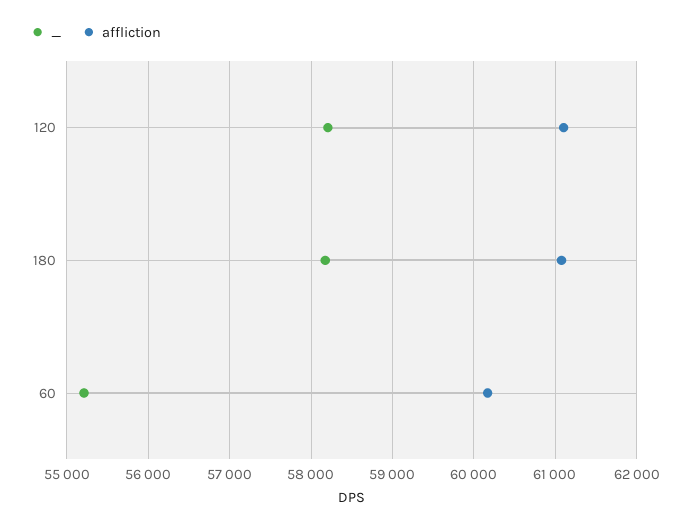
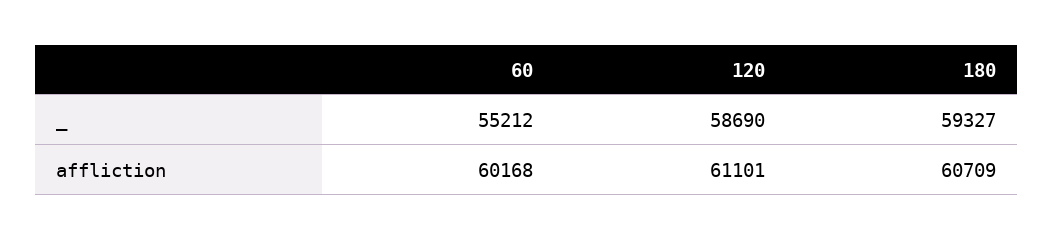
_, 120: 58200 -> 58690
_, 180: 58200 -> 59327
affliction, 180: 61100 -> 60709

